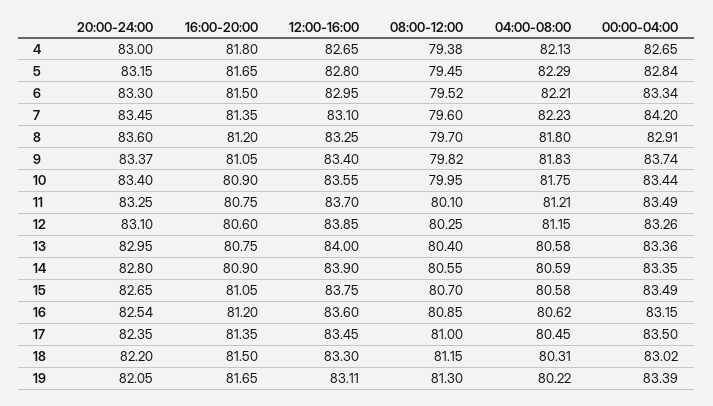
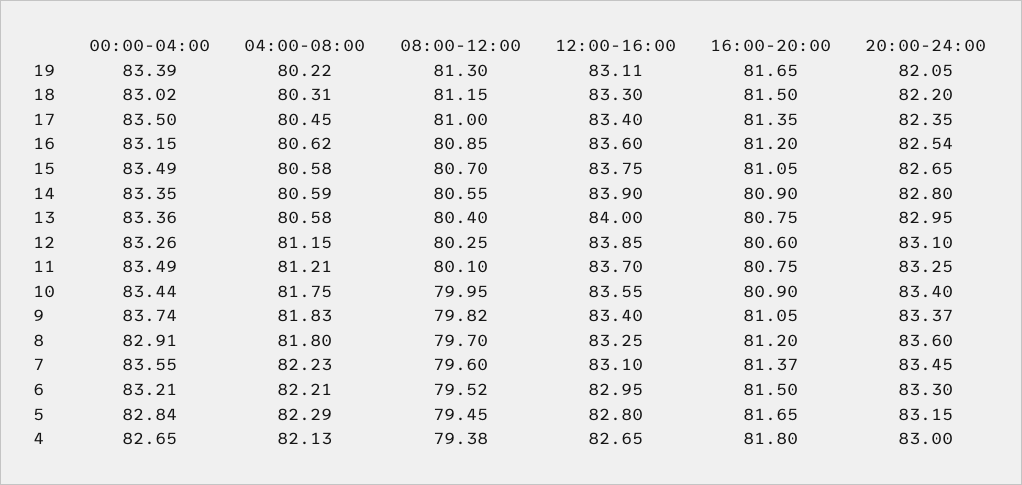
00:00-04:00, 6: 83.34 -> 83.21
16:00-20:00, 7: 81.35 -> 81.37
00:00-04:00, 7: 84.2 -> 83.55
12:00-16:00, 17: 83.45 -> 83.4

